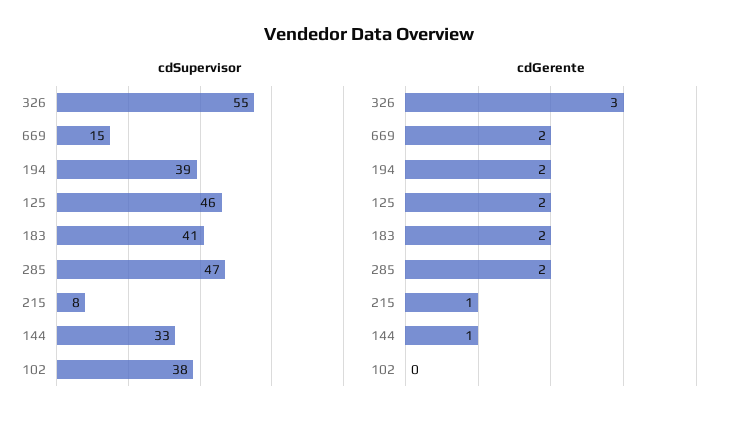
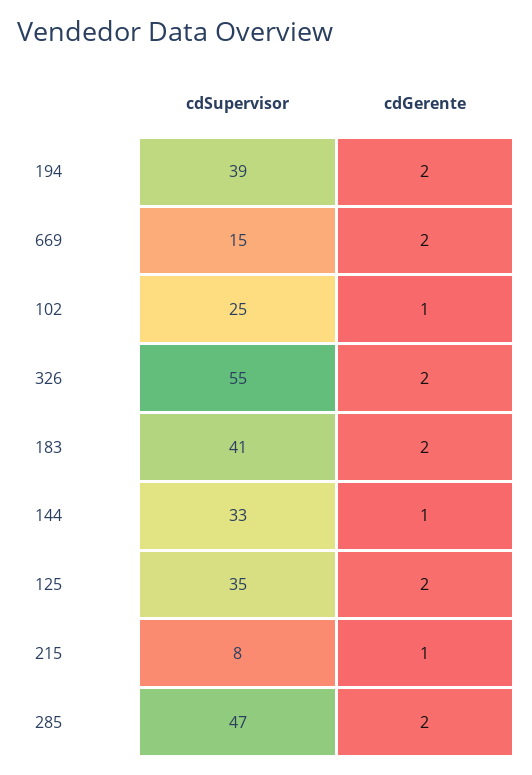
cdSupervisor, 125: 46 -> 35
cdSupervisor, 102: 38 -> 25
cdGerente, 326: 3 -> 2
cdGerente, 102: 0 -> 1

